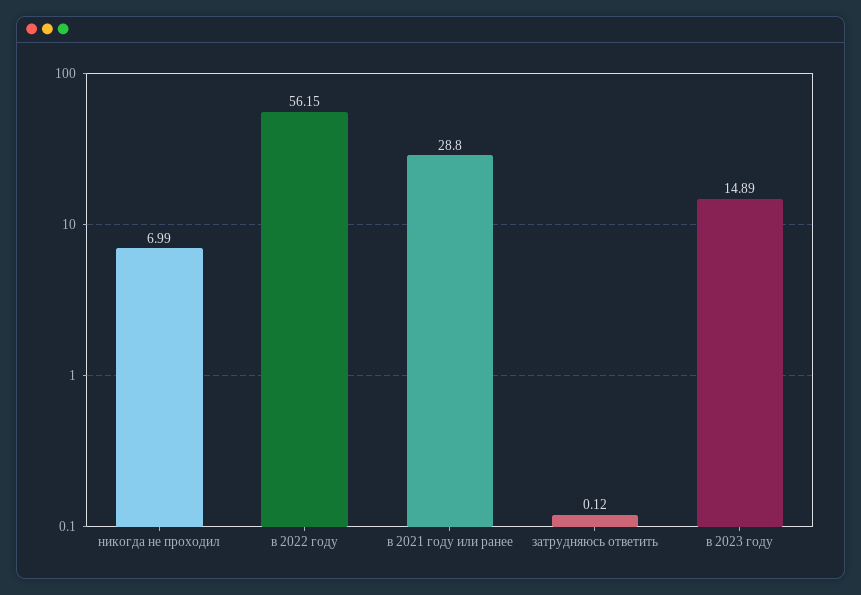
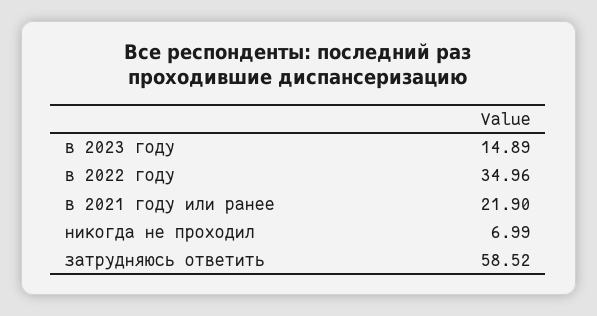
в 2022 году: 56.15 -> 34.96
в 2021 году или ранее: 28.8 -> 21.9
затрудняюсь ответить: 0.12 -> 58.52

